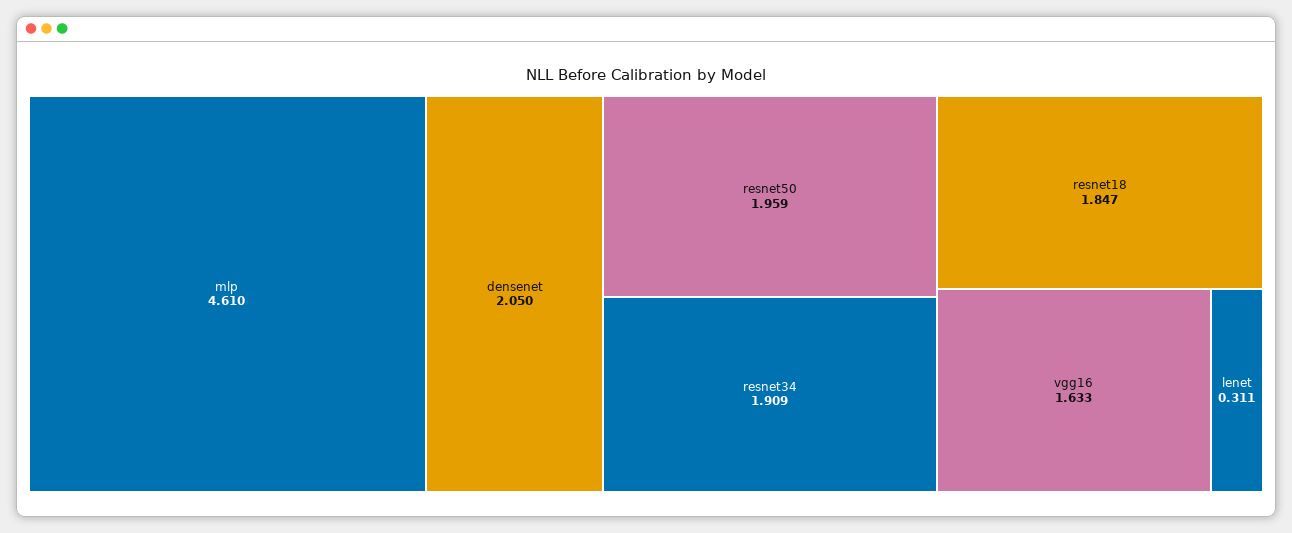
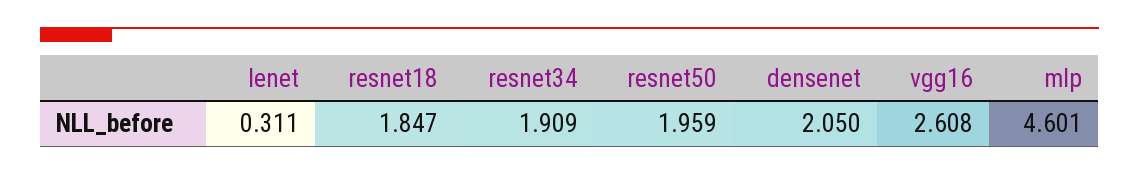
mlp: 4.61 -> 4.601
vgg16: 1.633 -> 2.608

